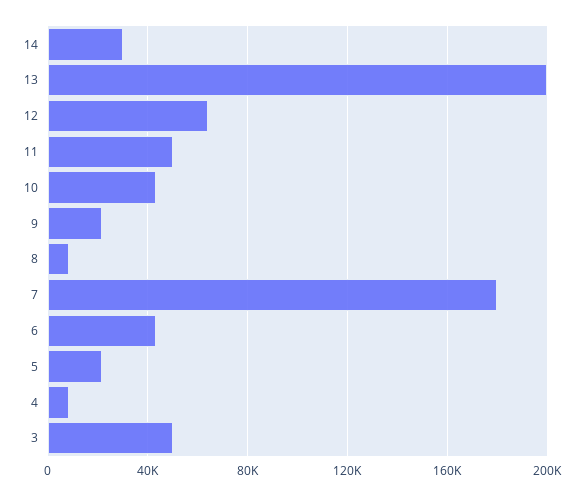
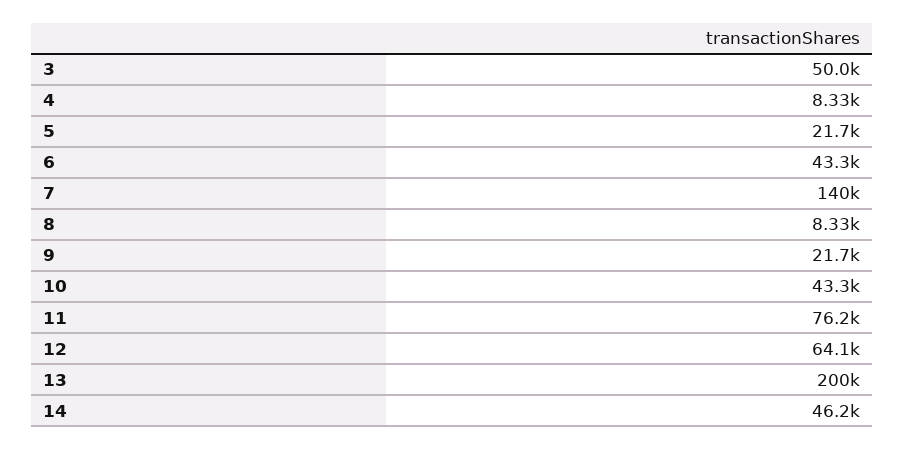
14: 30000 -> 46200
11: 50000 -> 76200
7: 180000 -> 140000

